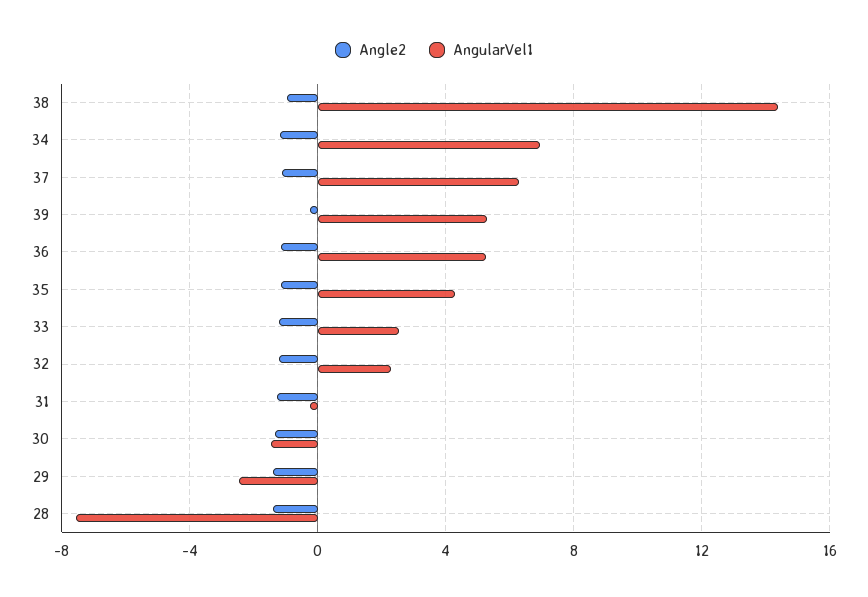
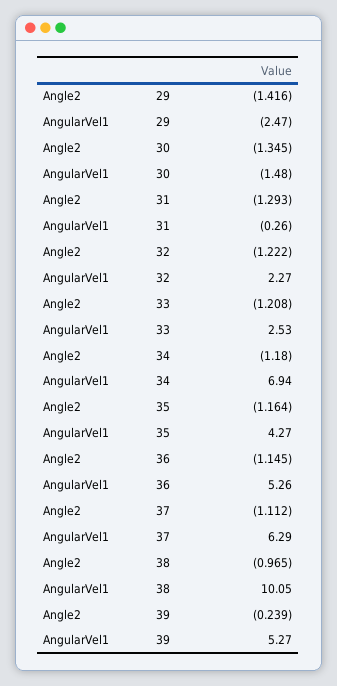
AngularVel1, 38: 14.5 -> 10.05
Angle2, 28: -1.5 -> none
AngularVel1, 28: -7.5 -> none

